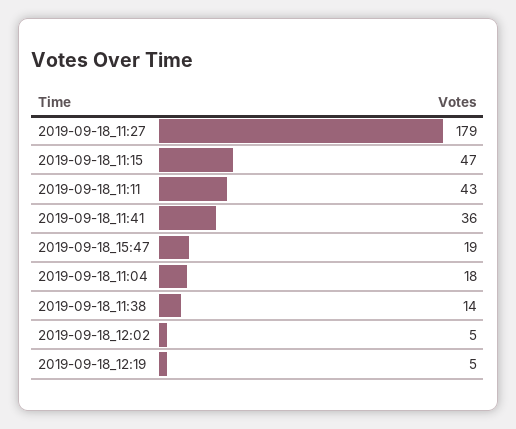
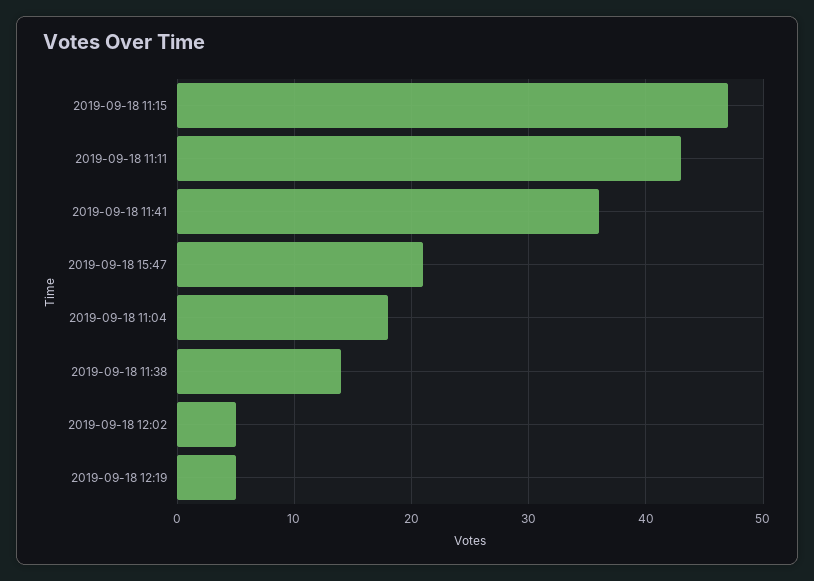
2019-09-18_11:27: 179 -> none
2019-09-18_15:47: 19 -> 21

